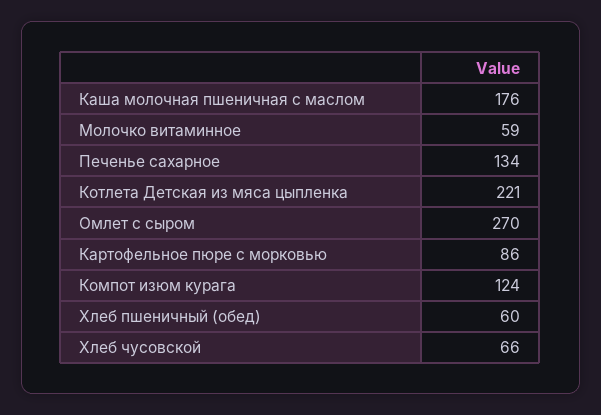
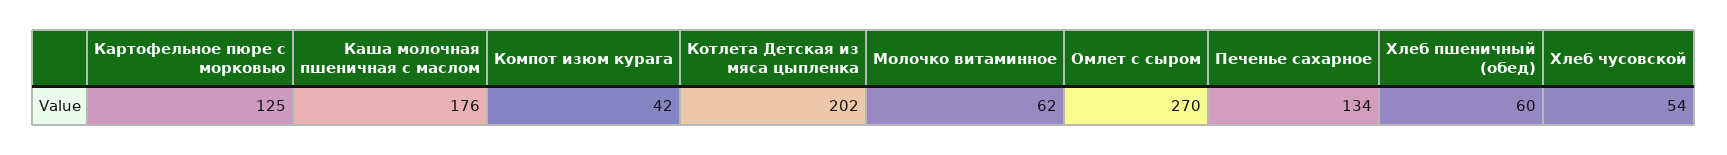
Молочко витаминное: 59 -> 62
Котлета Детская из мяса цыпленка: 221 -> 202
Картофельное пюре с морковью: 86 -> 125
Компот изюм курага: 124 -> 42
Хлеб чусовской: 66 -> 54

